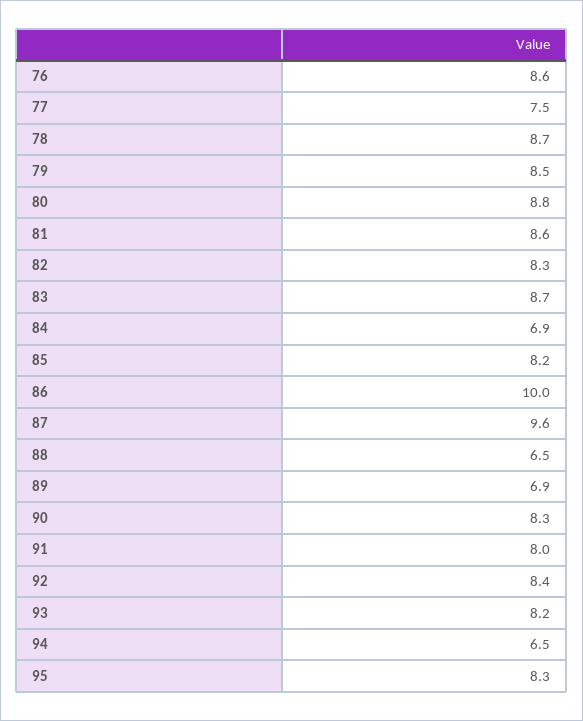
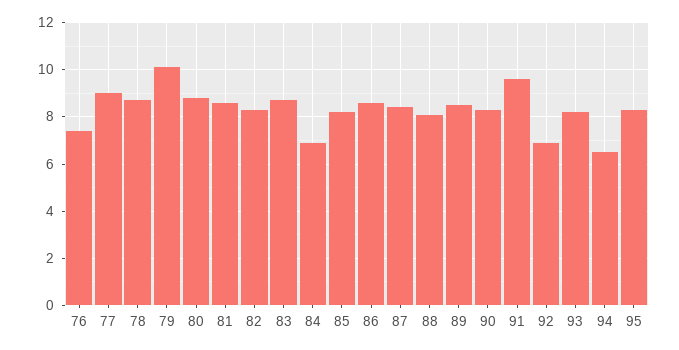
76: 8.6 -> 7.5
77: 7.5 -> 9
79: 8.5 -> 10
86: 10 -> 8.5
87: 9.6 -> 8.5
88: 6.5 -> 8
89: 6.9 -> 8.5
91: 8 -> 9.5
92: 8.4 -> 7

